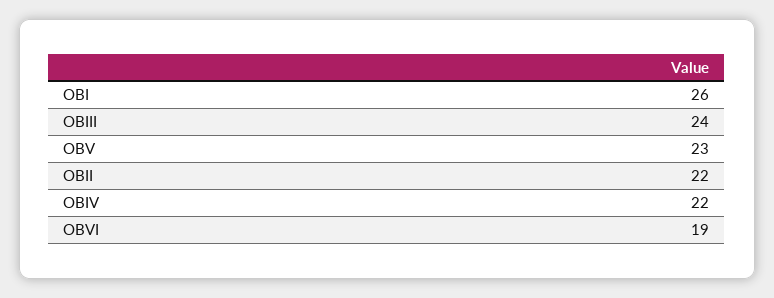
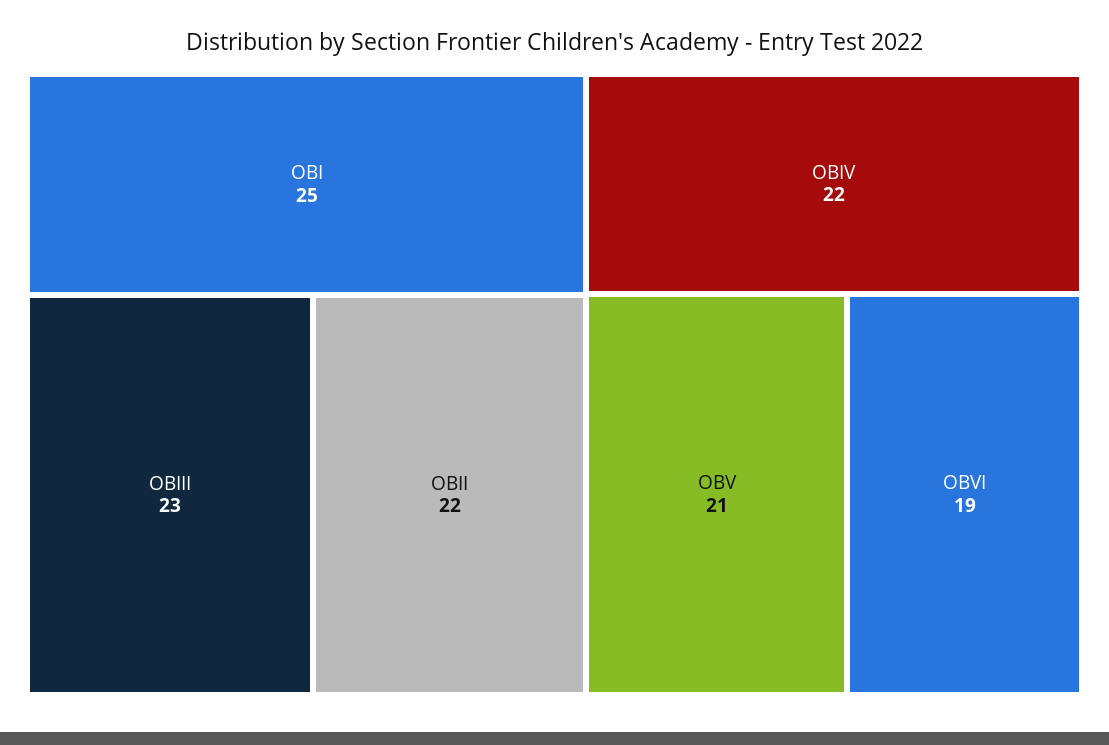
OBI: 26 -> 25
OBIII: 24 -> 23
OBV: 23 -> 21

